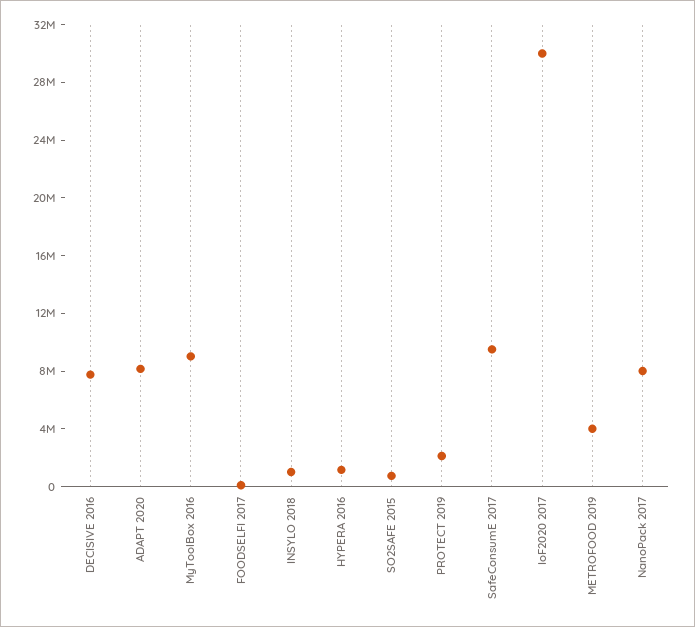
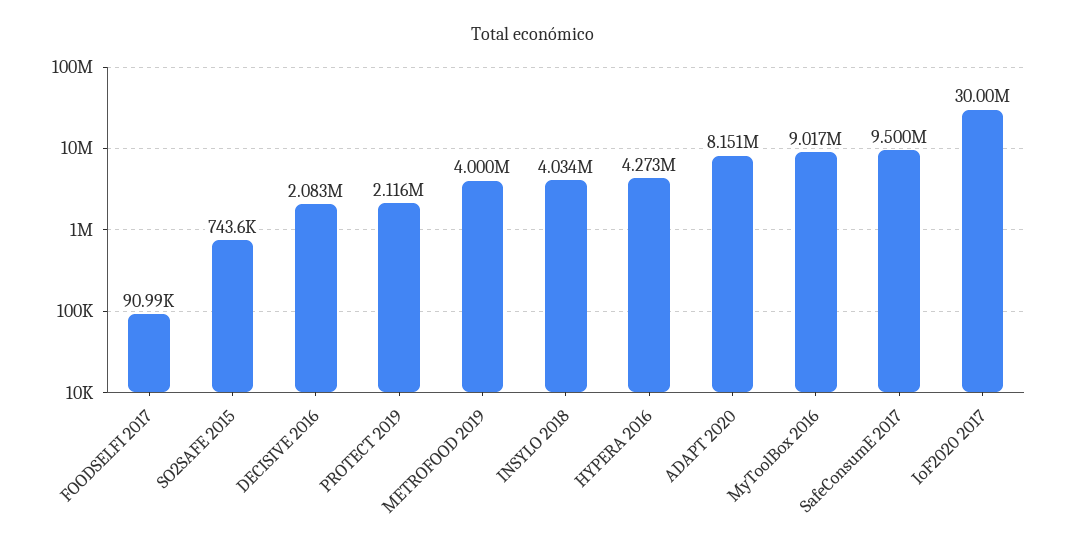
DECISIVE 2016: 8000000 -> 2083000
INSYLO 2018: 1000000 -> 4034000
HYPERA 2016: 1000000 -> 4273000
NanoPack 2017: 8000000 -> none

